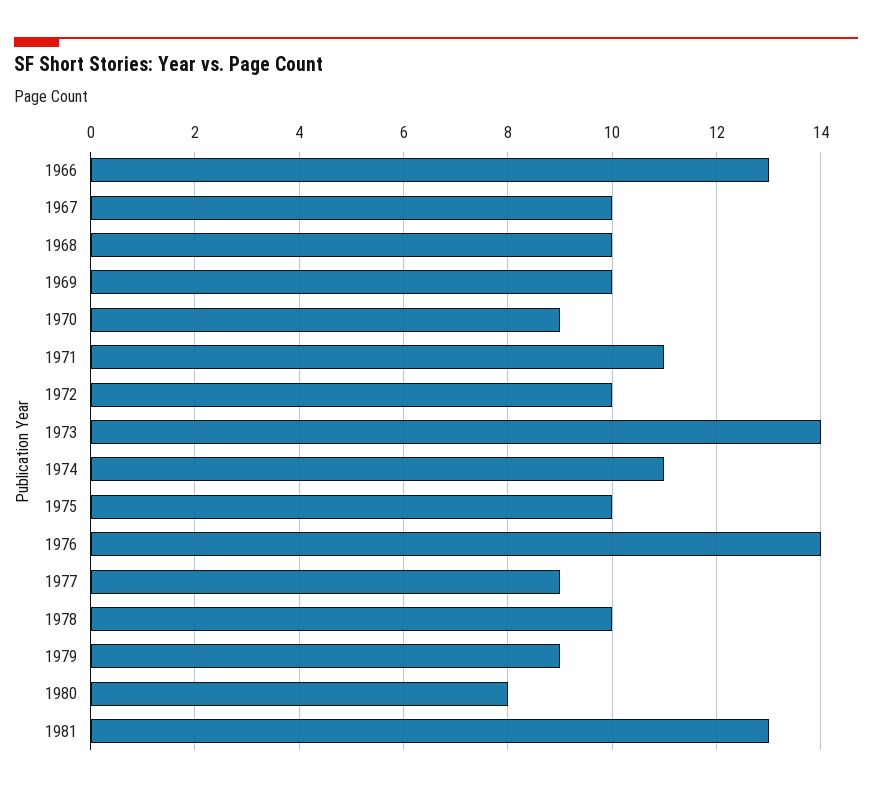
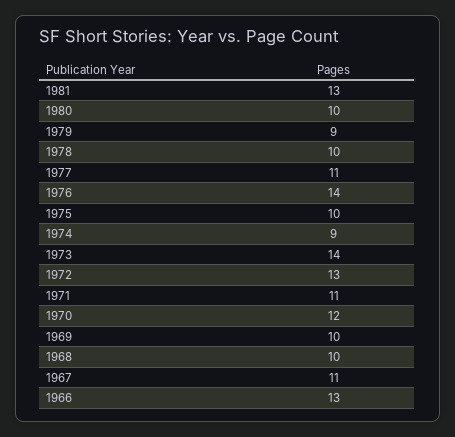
1967: 10 -> 11
1970: 9 -> 12
1972: 10 -> 13
1974: 11 -> 9
1977: 9 -> 11
1980: 8 -> 10

